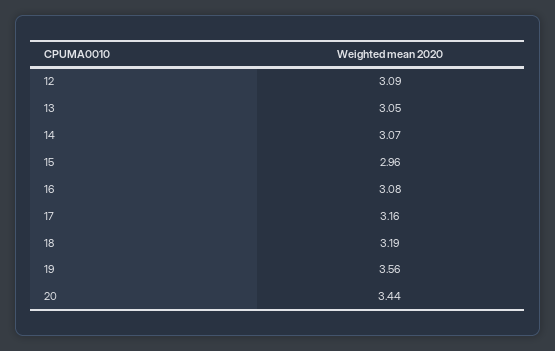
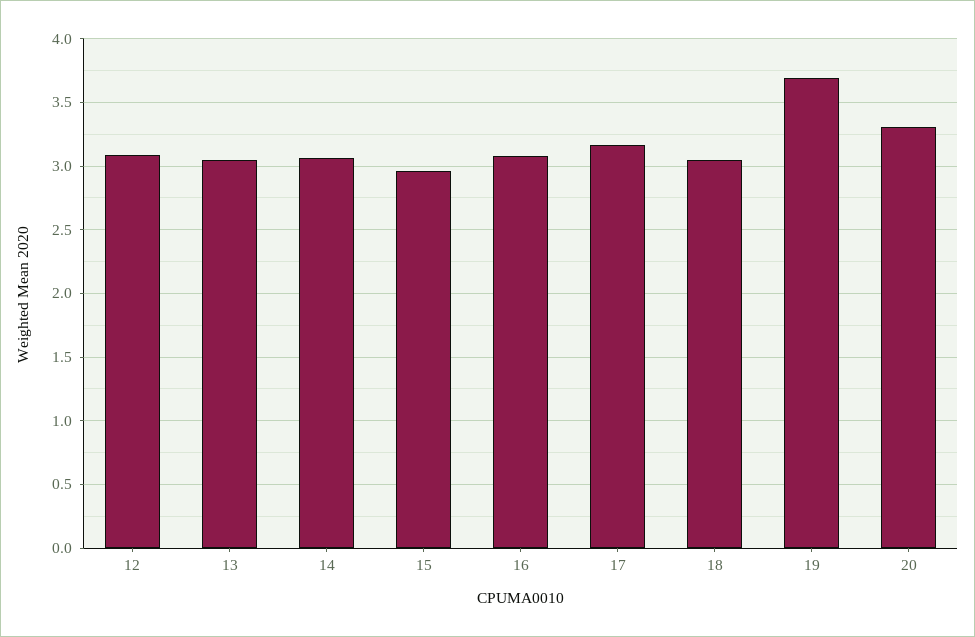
18: 3.19 -> 3.05
19: 3.56 -> 3.7
20: 3.44 -> 3.3

